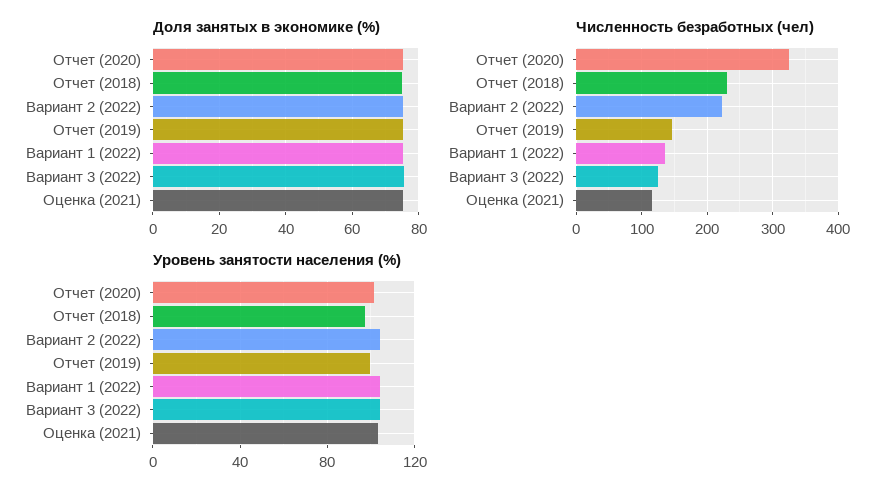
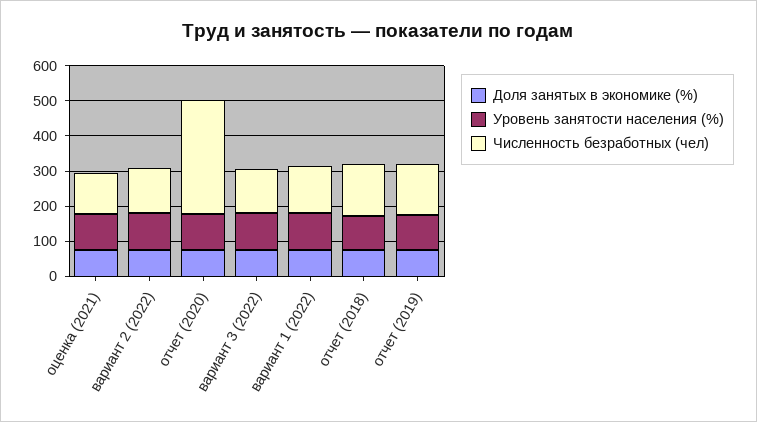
Численность безработных (чел), Отчет (2018): 230 -> 150
Численность безработных (чел), Вариант 2 (2022): 220 -> 125

